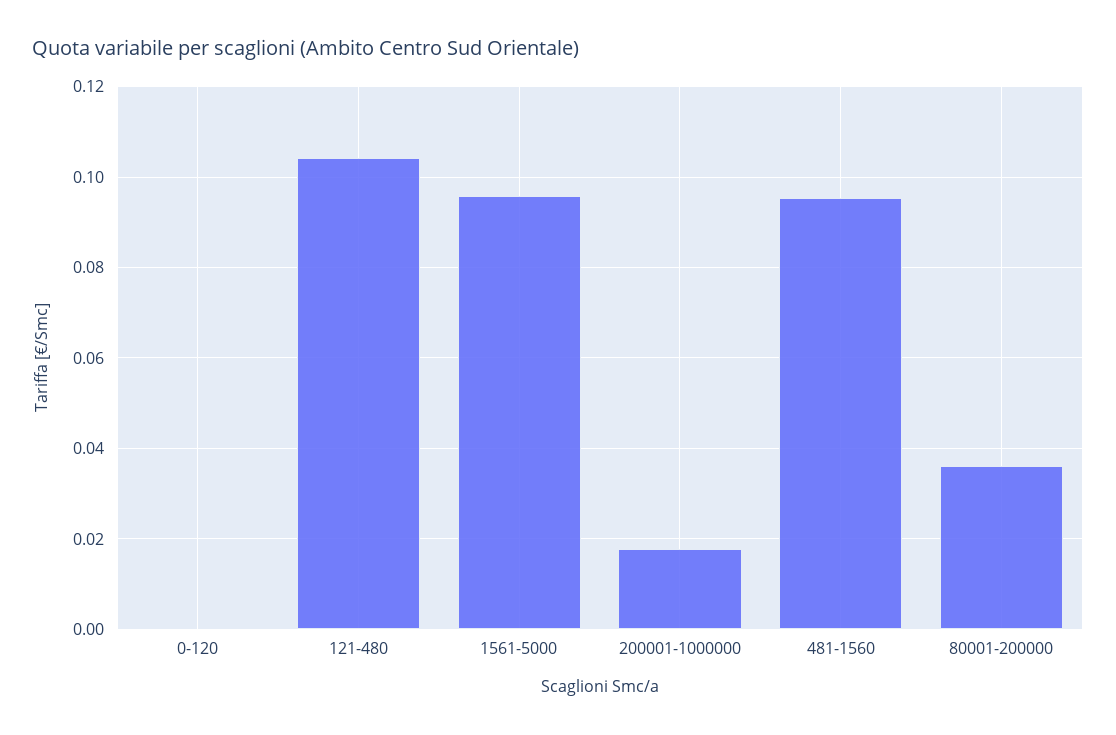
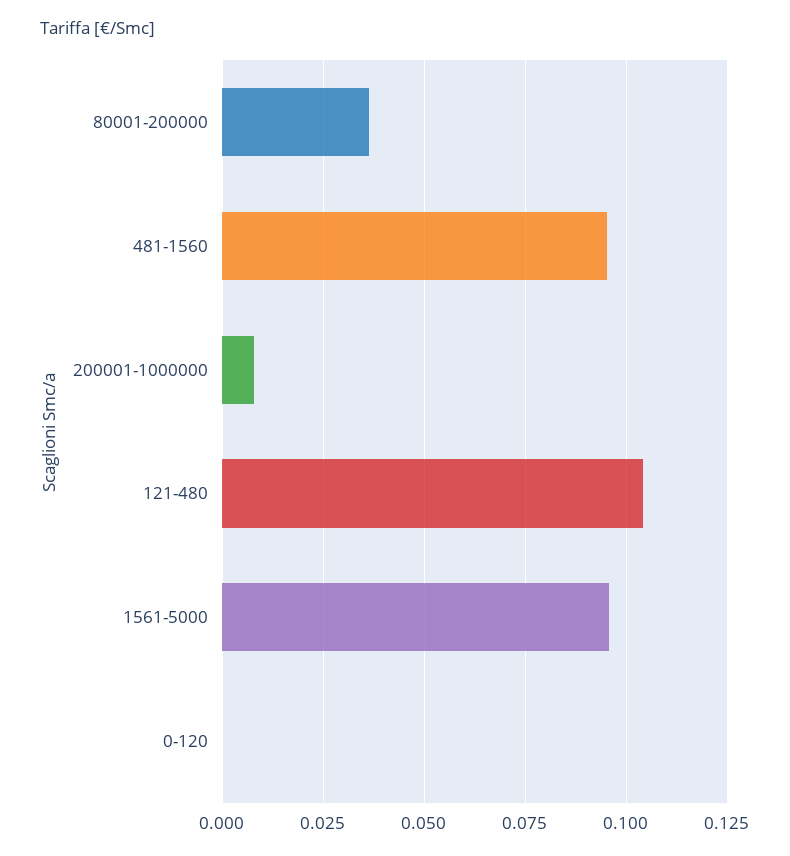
200001-1000000: 0.018 -> 0.0075

